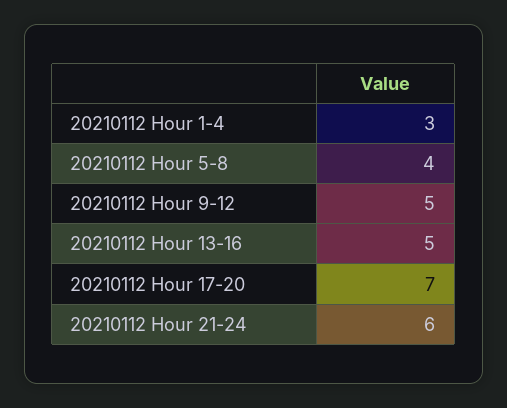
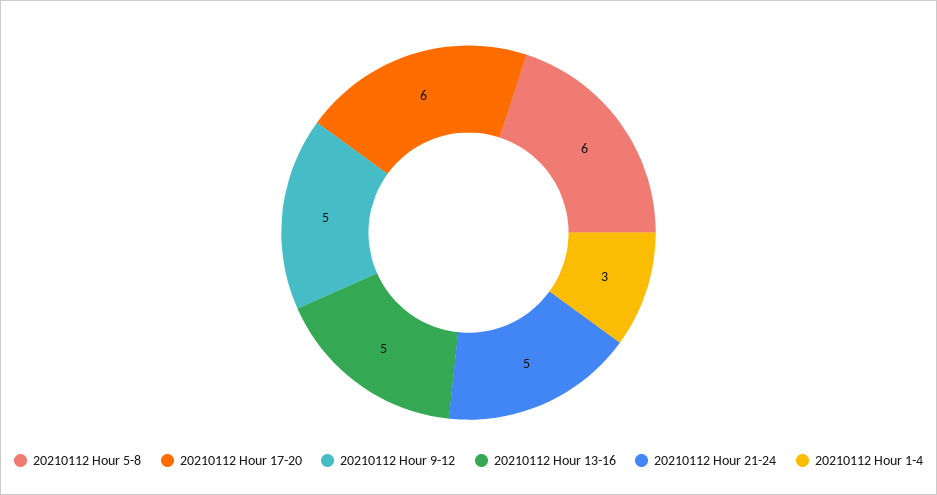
20210112 Hour 5-8: 4 -> 6
20210112 Hour 17-20: 7 -> 6
20210112 Hour 21-24: 6 -> 5

